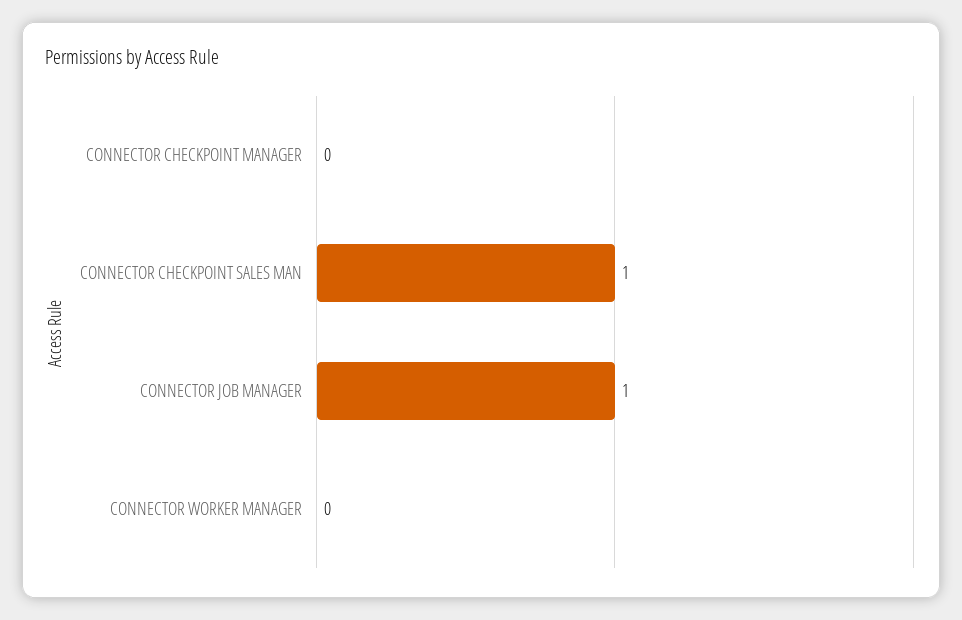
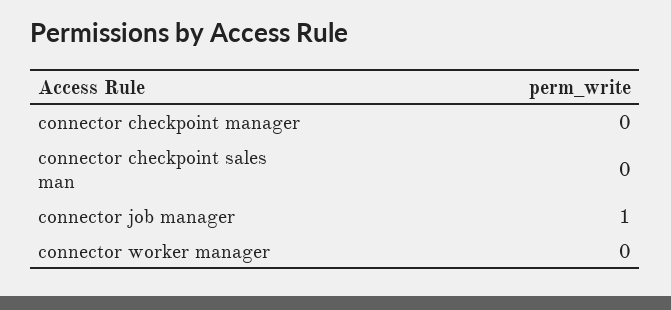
CONNECTOR CHECKPOINT SALES MAN: 1 -> 0

